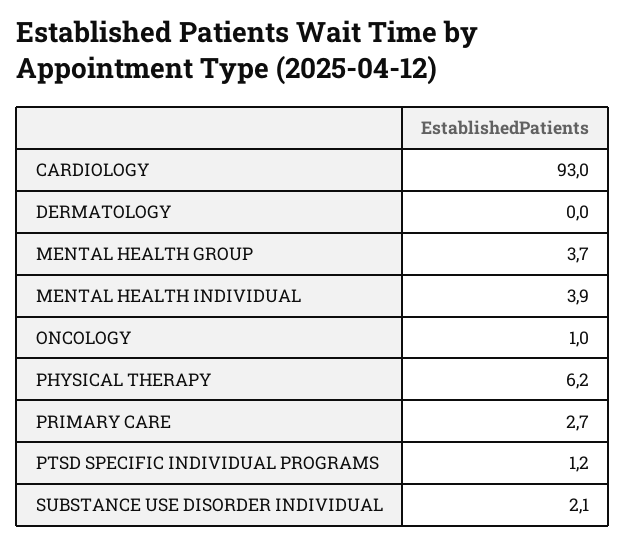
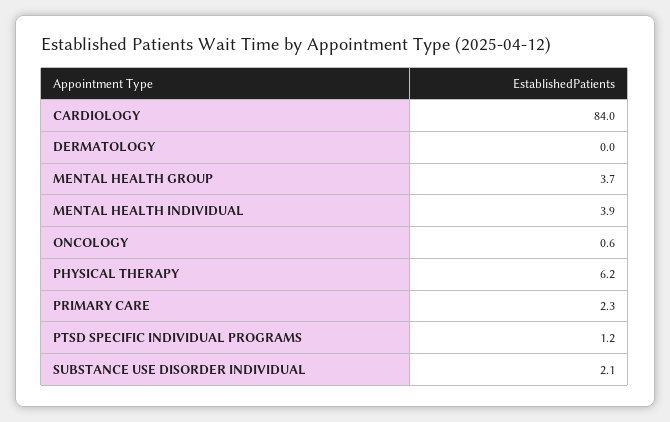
CARDIOLOGY: 93 -> 84
ONCOLOGY: 1 -> 0.6
PRIMARY CARE: 2.7 -> 2.3

